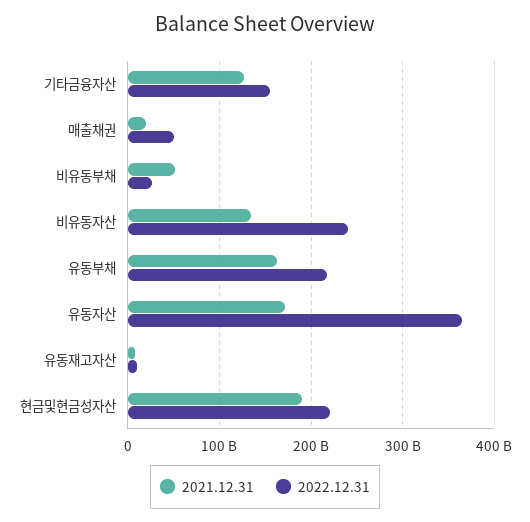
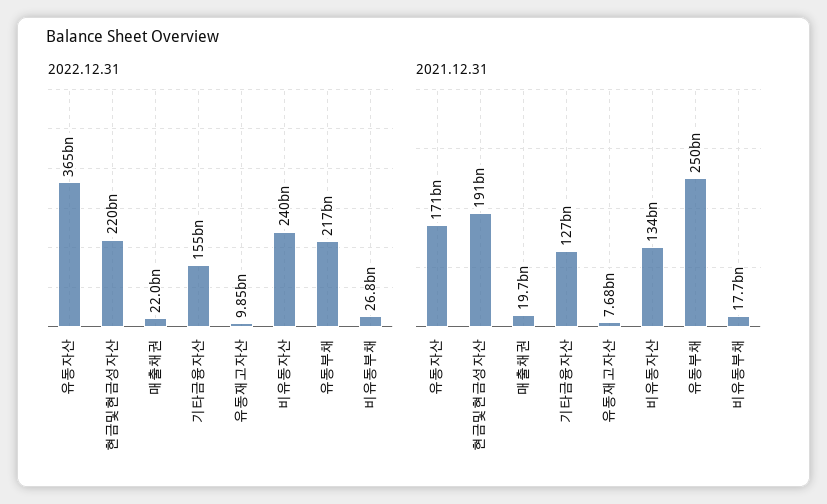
2022.12.31, 매출채권: 50000000000 -> 22000000000
2021.12.31, 비유동부채: 50000000000 -> 17700000000
2021.12.31, 유동부채: 160000000000 -> 250000000000

